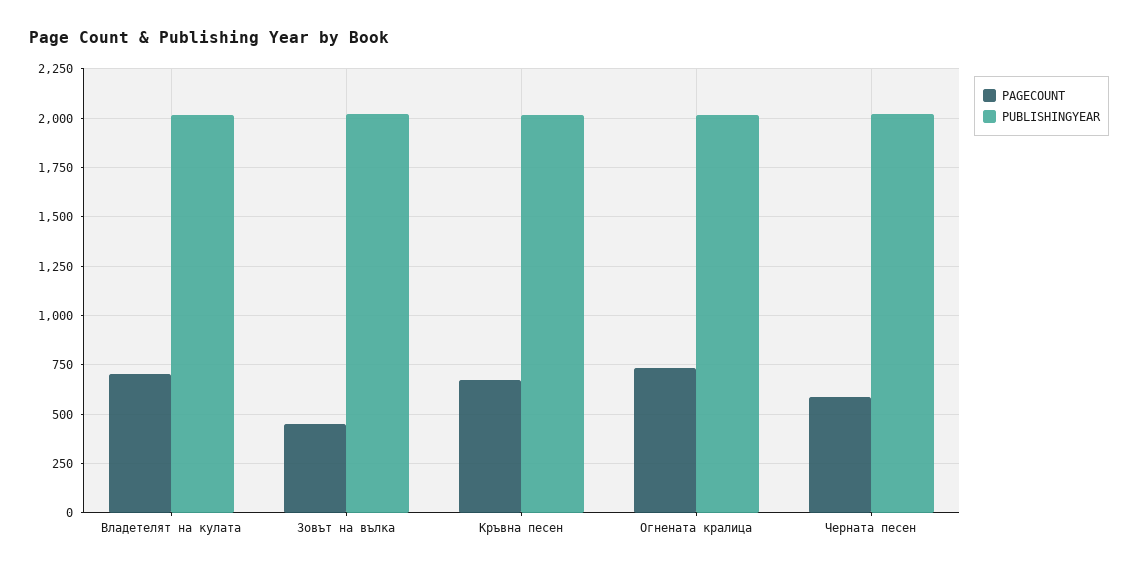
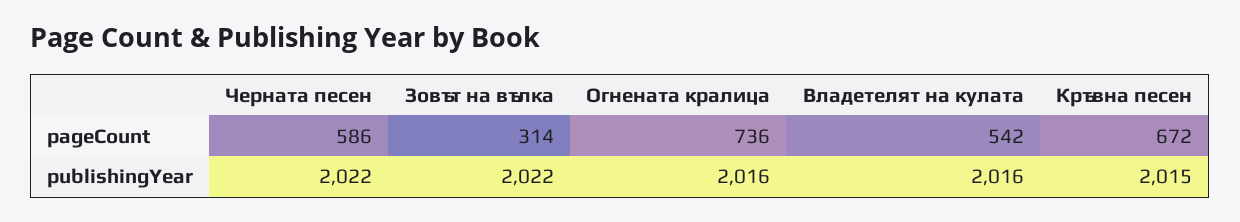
PAGECOUNT, Владетелят на кулата: 700 -> 542
PAGECOUNT, Зовът на вълка: 450 -> 314

